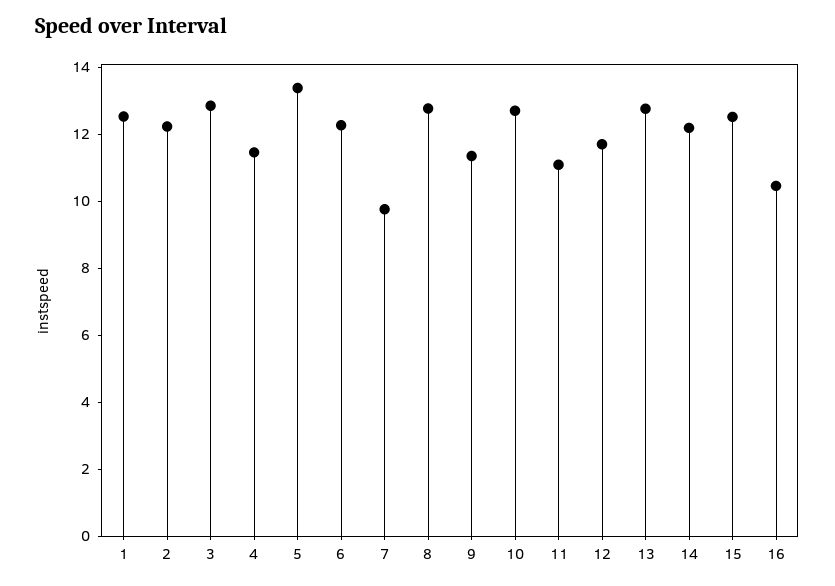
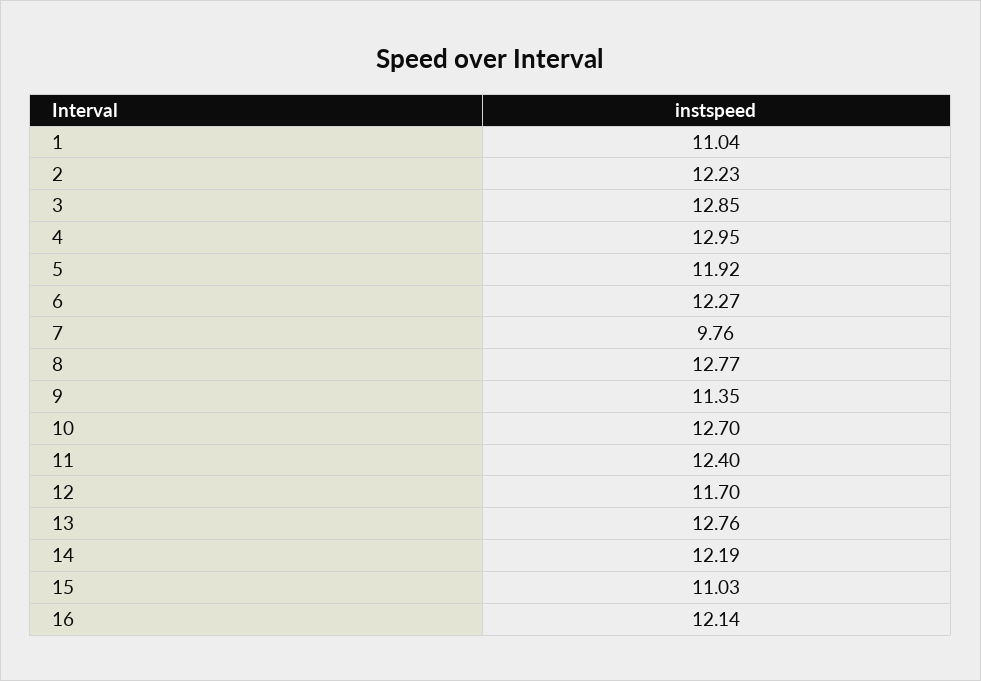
1: 12.5 -> 11.04
4: 11.5 -> 12.95
5: 13.5 -> 11.92
11: 11 -> 12.4
15: 12.5 -> 11.03
16: 10.5 -> 12.14

